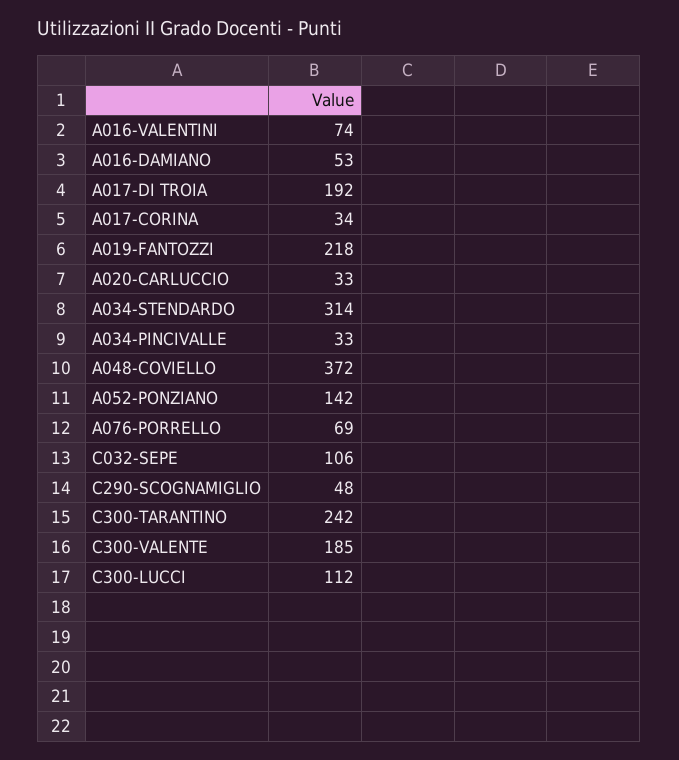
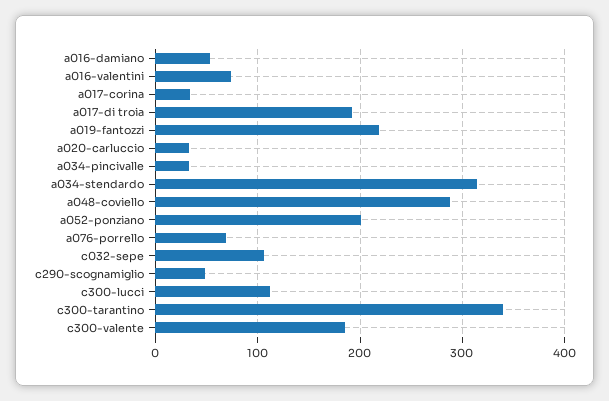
A048-COVIELLO: 372 -> 290
A052-PONZIANO: 142 -> 200
C300-TARANTINO: 242 -> 340

